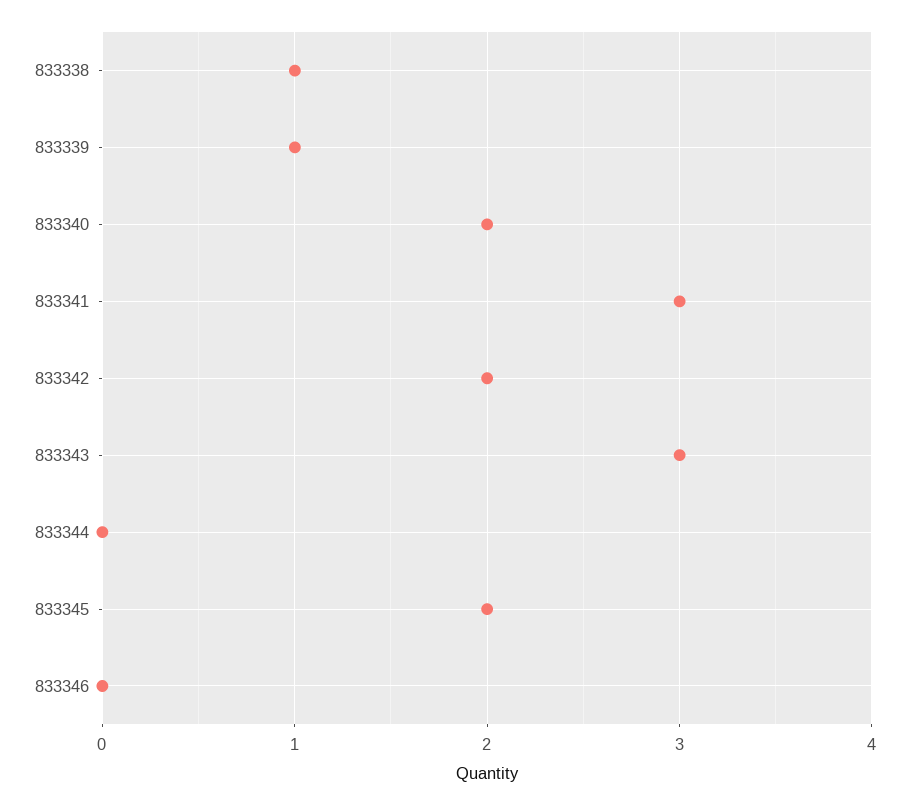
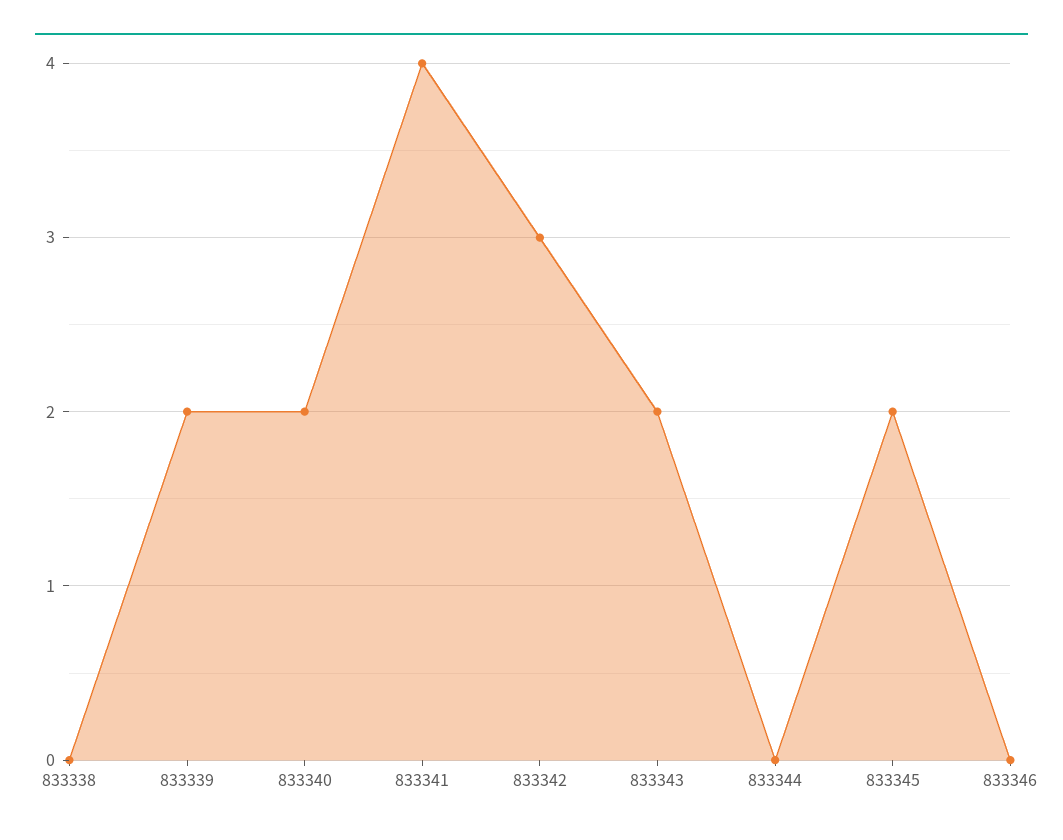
833338: 1 -> 0
833339: 1 -> 2
833341: 3 -> 4
833342: 2 -> 3
833343: 3 -> 2

